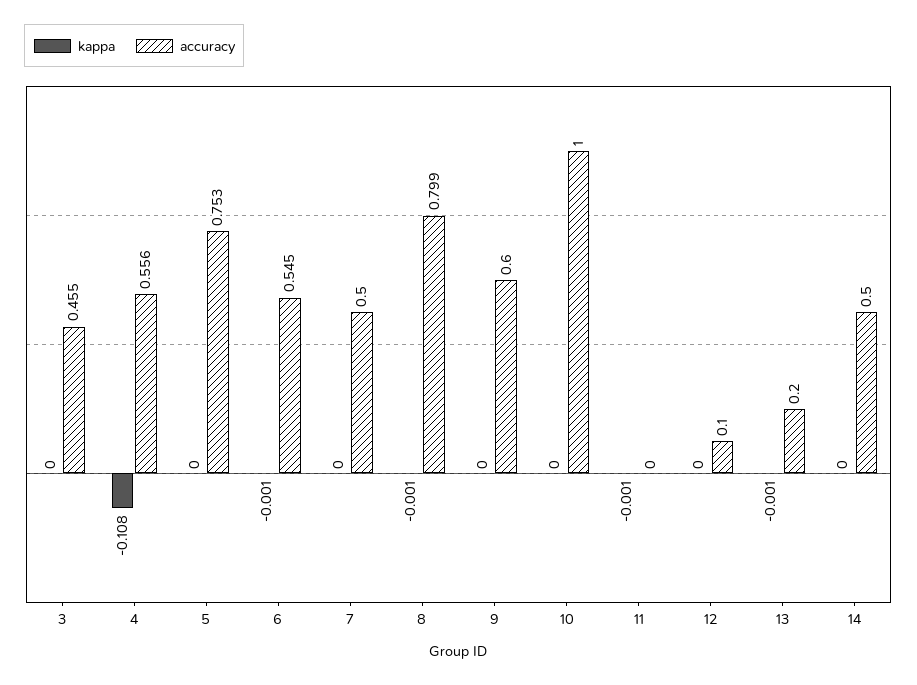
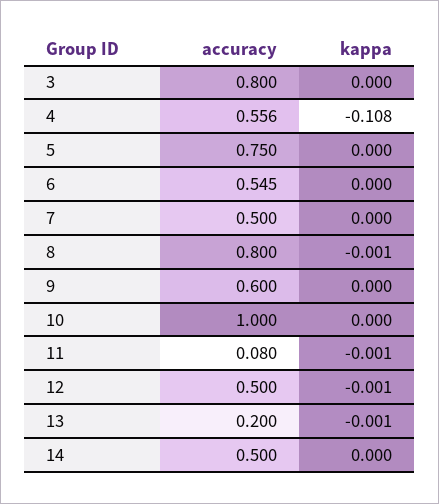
accuracy, 3: 0.455 -> 0.8
accuracy, 5: 0.753 -> 0.75
kappa, 6: -0.001 -> 0
accuracy, 8: 0.799 -> 0.8
accuracy, 11: 0 -> 0.08
kappa, 12: 0 -> -0.001
accuracy, 12: 0.1 -> 0.5

